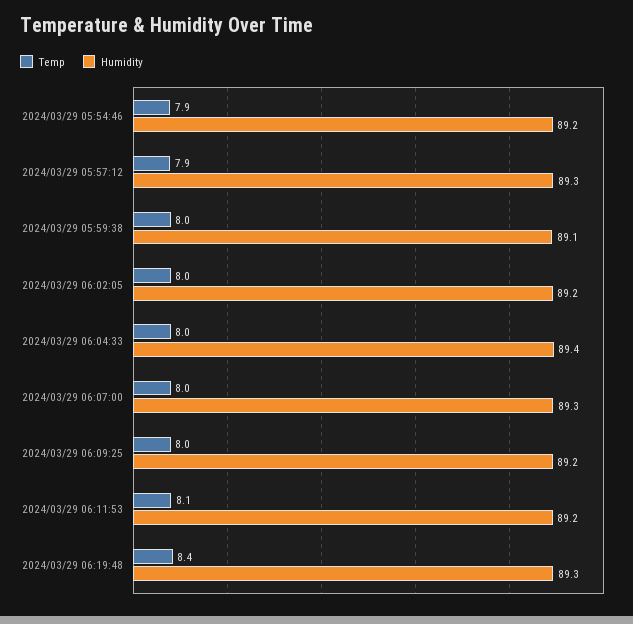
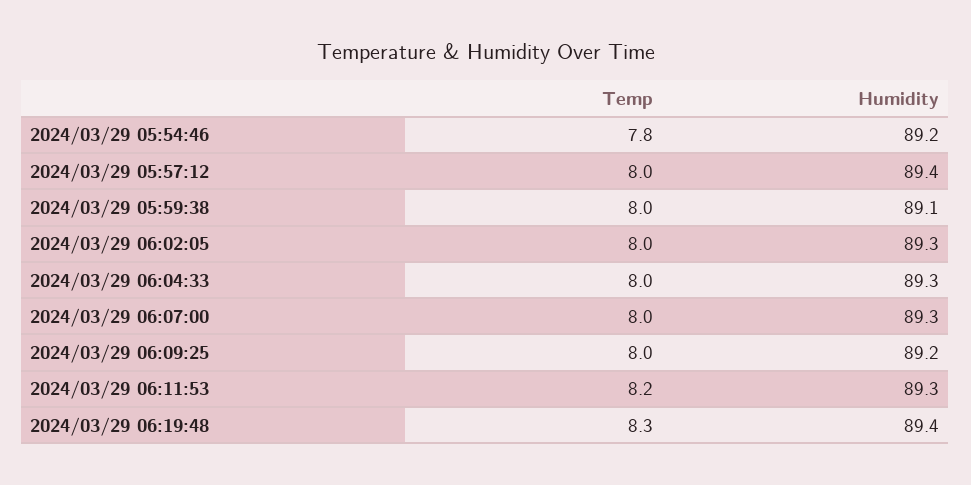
Temp, 2024/03/29 05:54:46: 7.9 -> 7.8
Temp, 2024/03/29 05:57:12: 7.9 -> 8
Humidity, 2024/03/29 05:57:12: 89.3 -> 89.4
Humidity, 2024/03/29 06:02:05: 89.2 -> 89.3
Humidity, 2024/03/29 06:04:33: 89.4 -> 89.3
Temp, 2024/03/29 06:11:53: 8.1 -> 8.2
Humidity, 2024/03/29 06:11:53: 89.2 -> 89.3
Temp, 2024/03/29 06:19:48: 8.4 -> 8.3
Humidity, 2024/03/29 06:19:48: 89.3 -> 89.4

